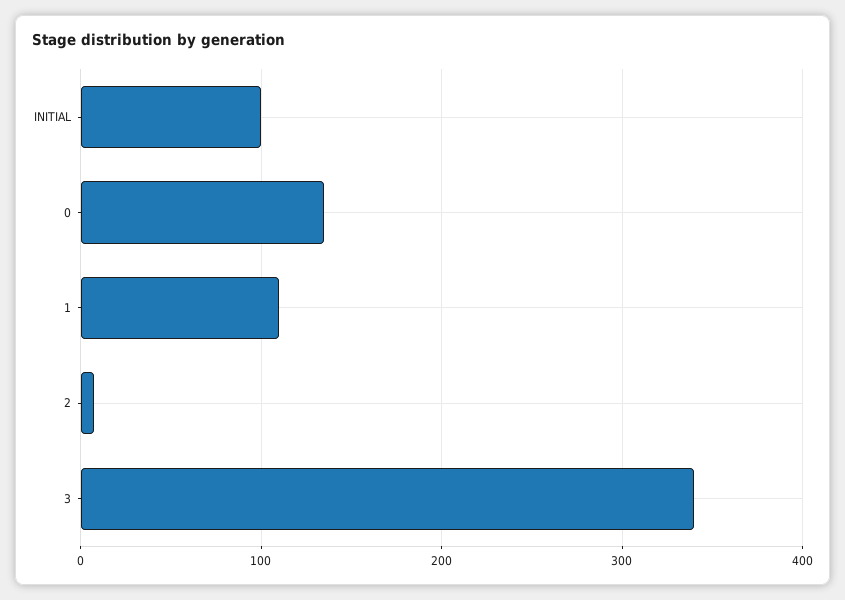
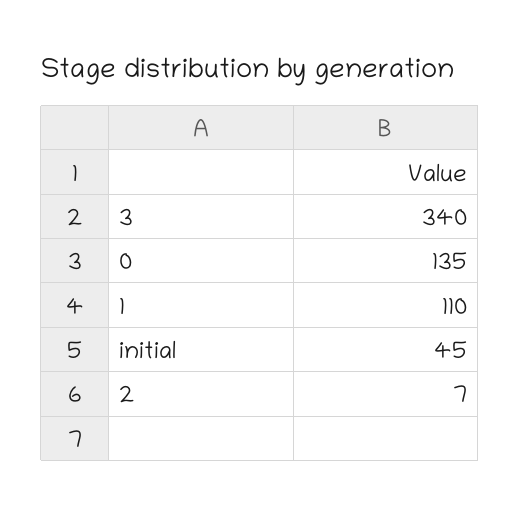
INITIAL: 100 -> 45

